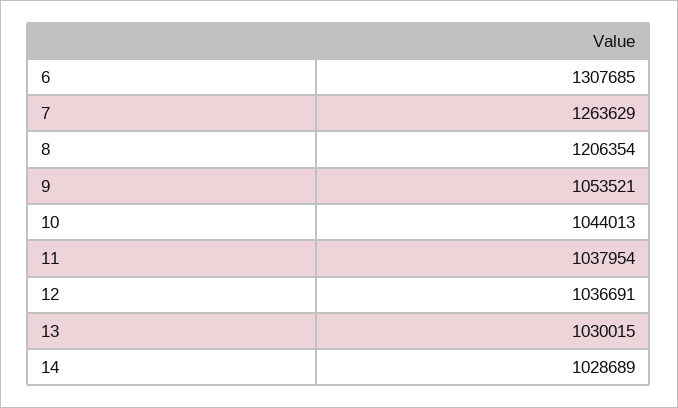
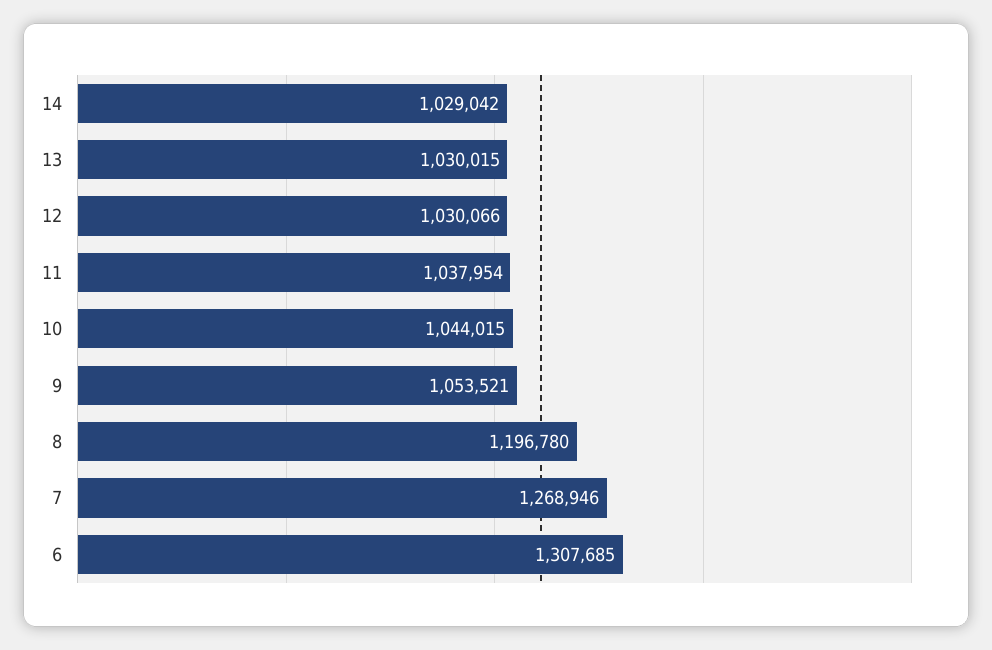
7: 1263629 -> 1268946
8: 1206354 -> 1196780
10: 1044013 -> 1044015
12: 1036691 -> 1030066
14: 1028689 -> 1029042

